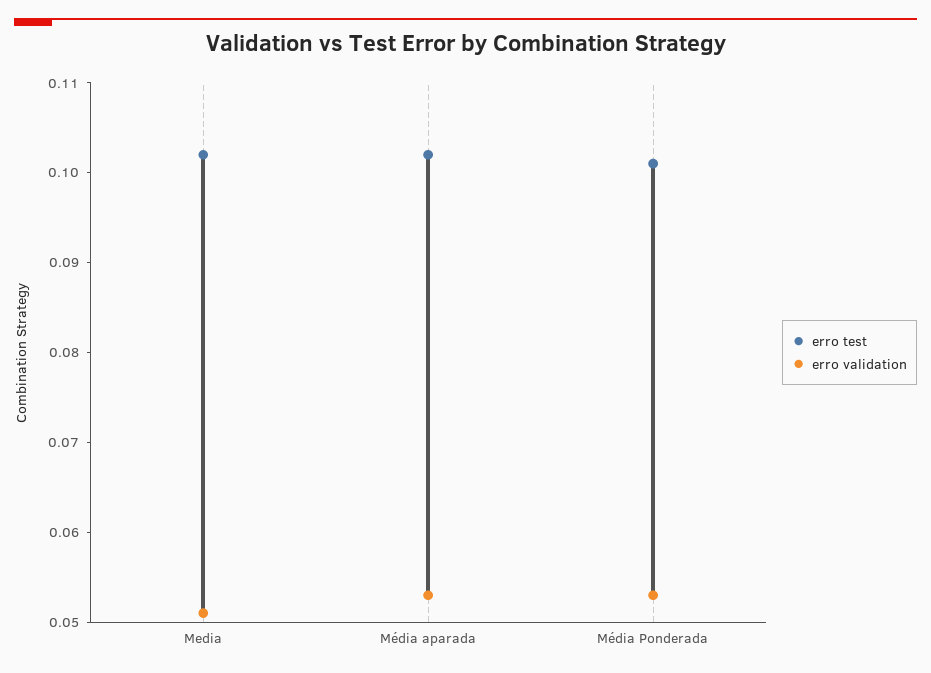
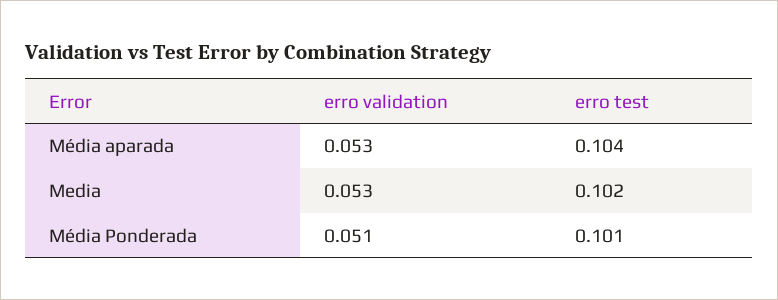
erro validation, Media: 0.051 -> 0.053
erro test, Média aparada: 0.102 -> 0.104
erro validation, Média Ponderada: 0.053 -> 0.051

